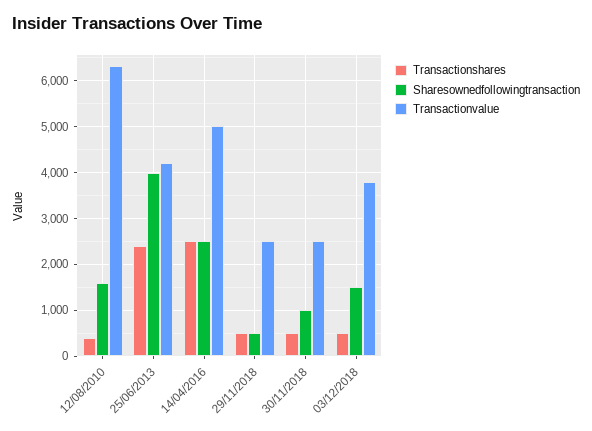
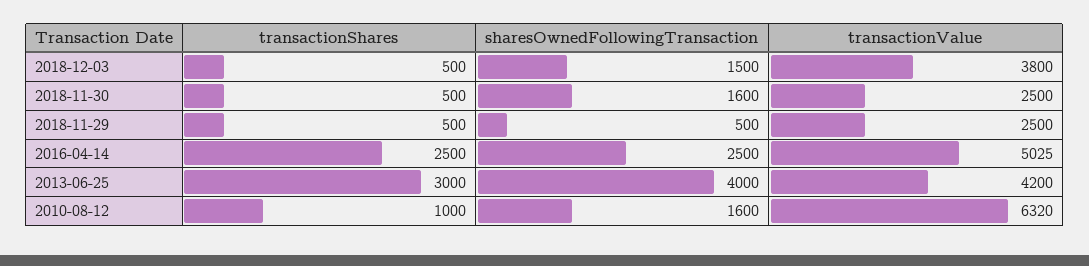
Transactionshares, 12/08/2010: 400 -> 1000
Transactionshares, 25/06/2013: 2400 -> 3000
Sharesownedfollowingtransaction, 30/11/2018: 1000 -> 1600

